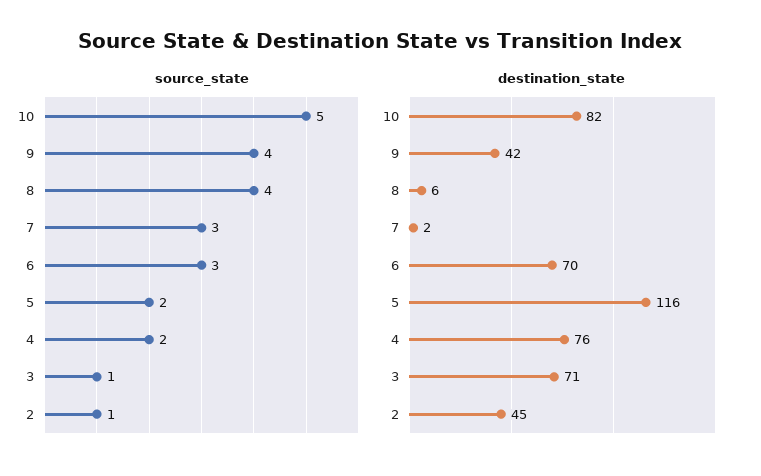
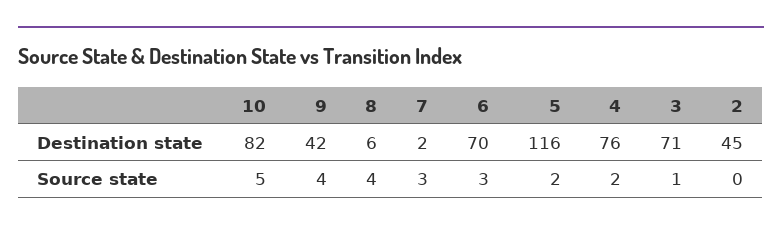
source_state, 2: 1 -> 0

